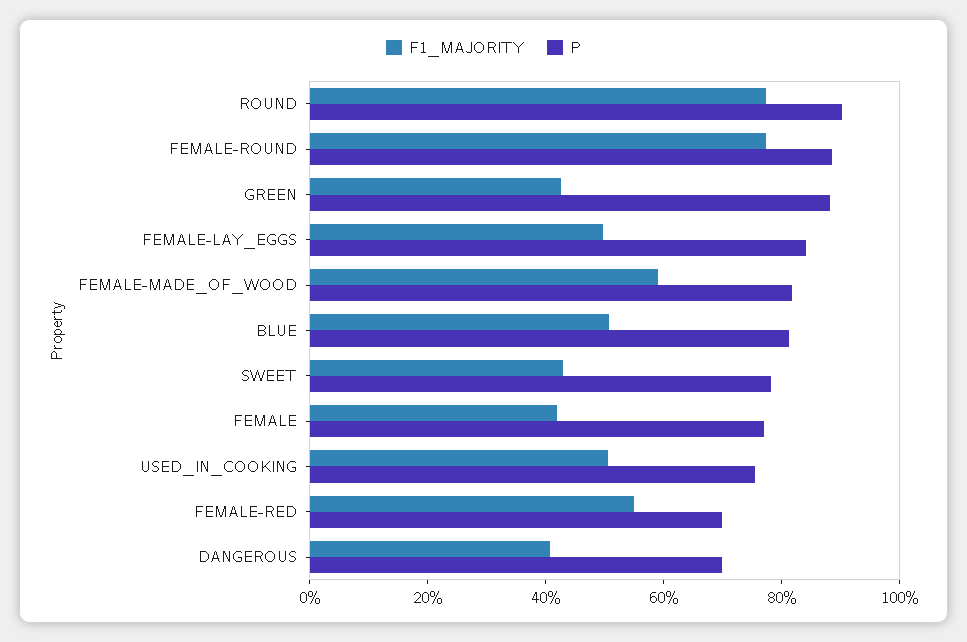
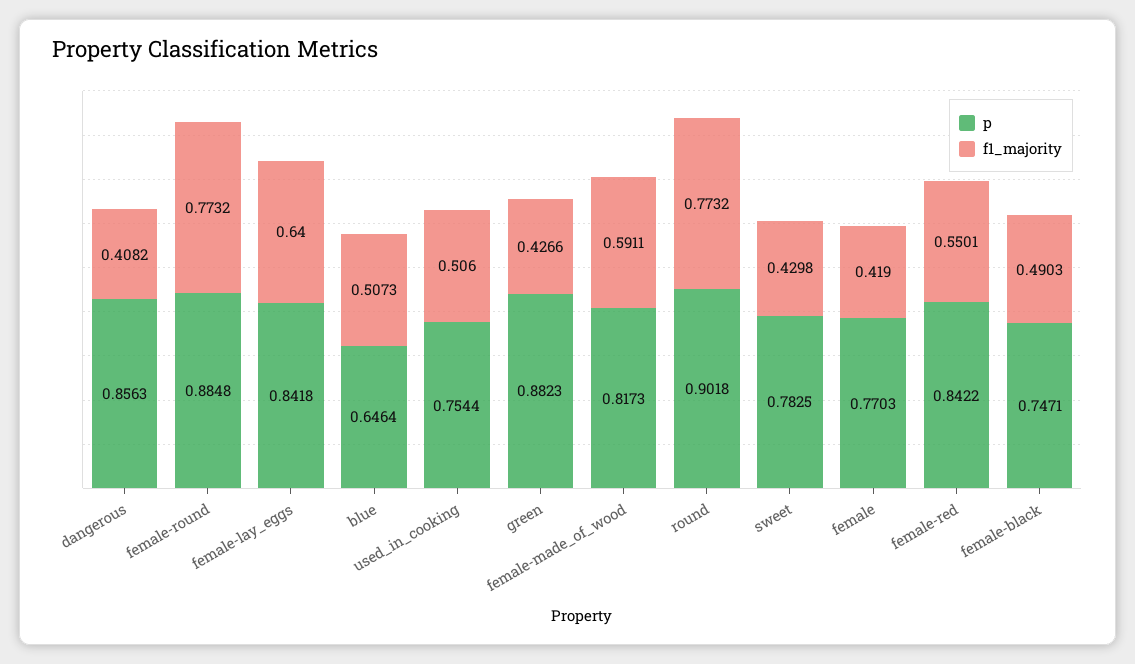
F1_MAJORITY, FEMALE-LAY_EGGS: 0.5 -> 0.64
P, BLUE: 0.8 -> 0.6464
P, FEMALE-RED: 0.7 -> 0.8422
P, DANGEROUS: 0.7 -> 0.8563
P, female-black: none -> 0.7471
F1_MAJORITY, female-black: none -> 0.4903

